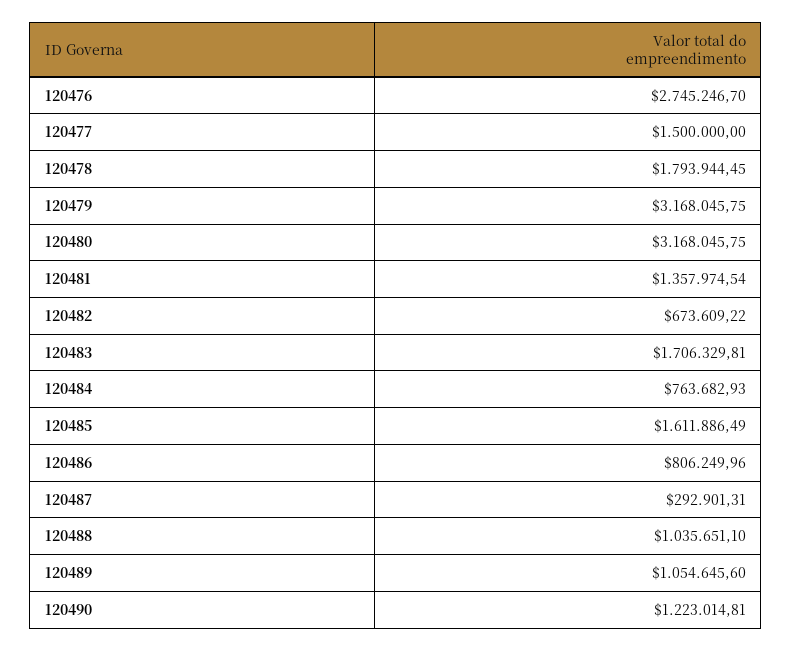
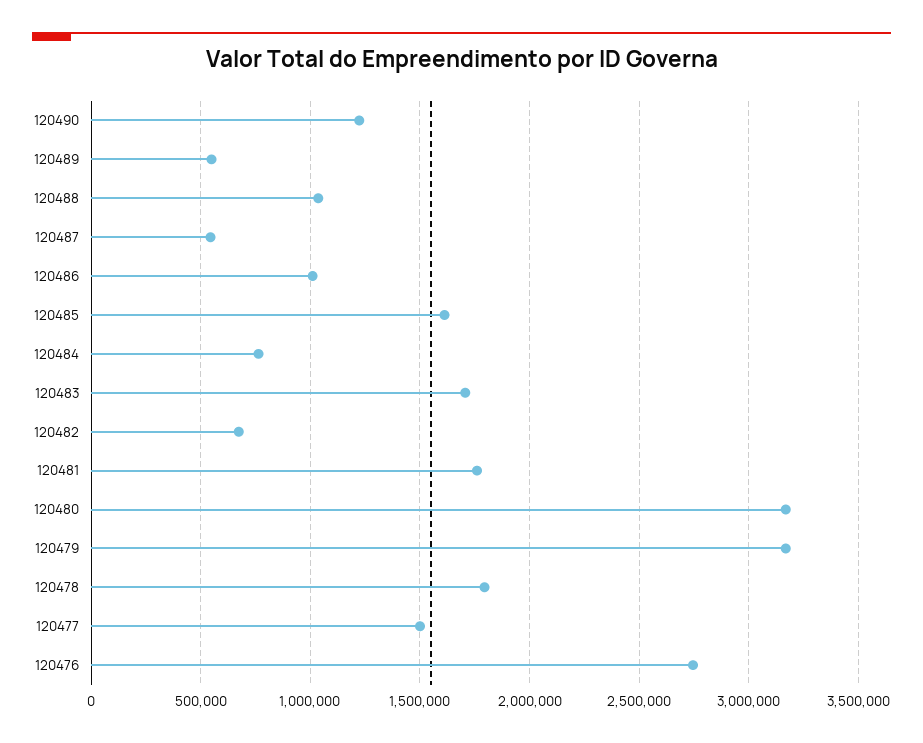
120481: 1357974.54 -> 1750000
120486: 806249.96 -> 1000000
120487: 292901.31 -> 550000
120489: 1054645.6 -> 550000

